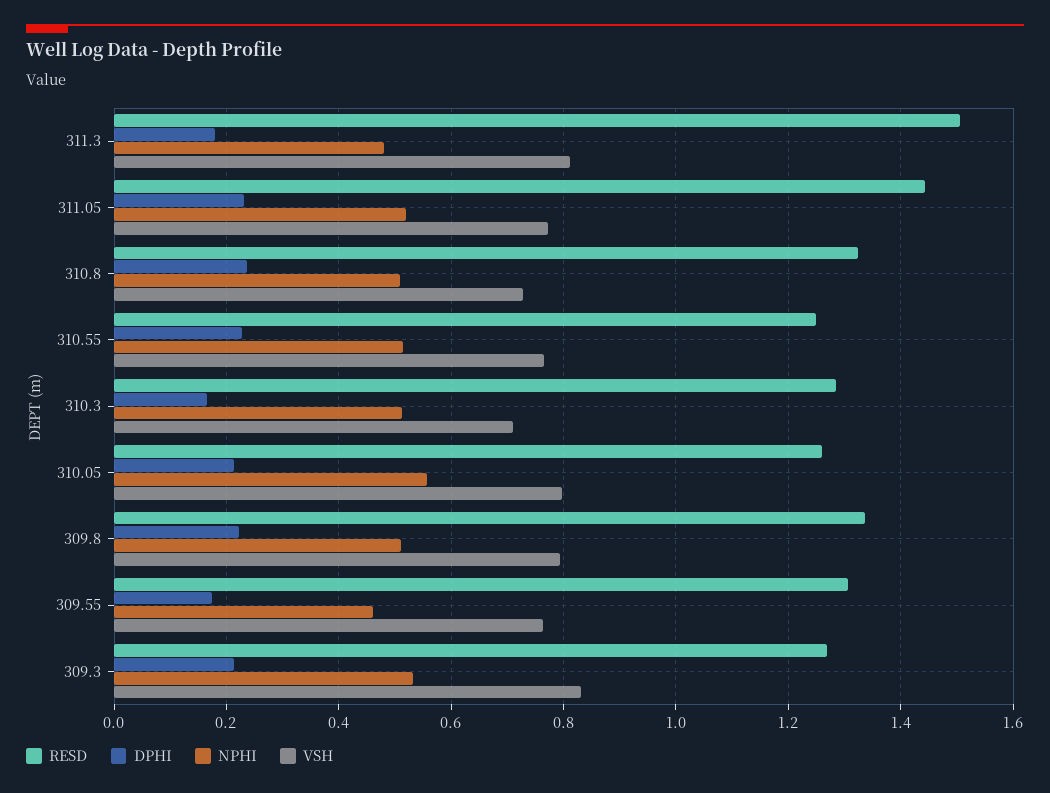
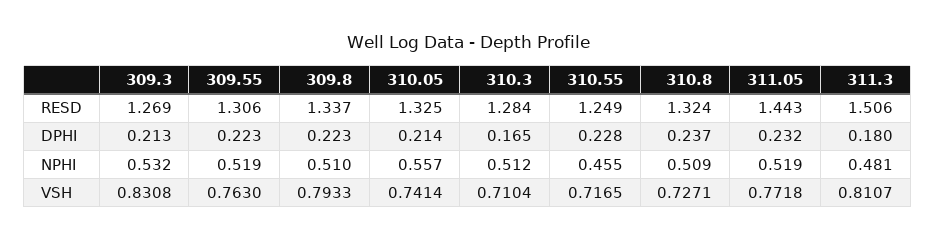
NPHI, 310.55: 0.52 -> 0.455
VSH, 310.55: 0.76 -> 0.7165
RESD, 310.05: 1.26 -> 1.325
VSH, 310.05: 0.8 -> 0.7414
DPHI, 309.55: 0.18 -> 0.223
NPHI, 309.55: 0.46 -> 0.519

